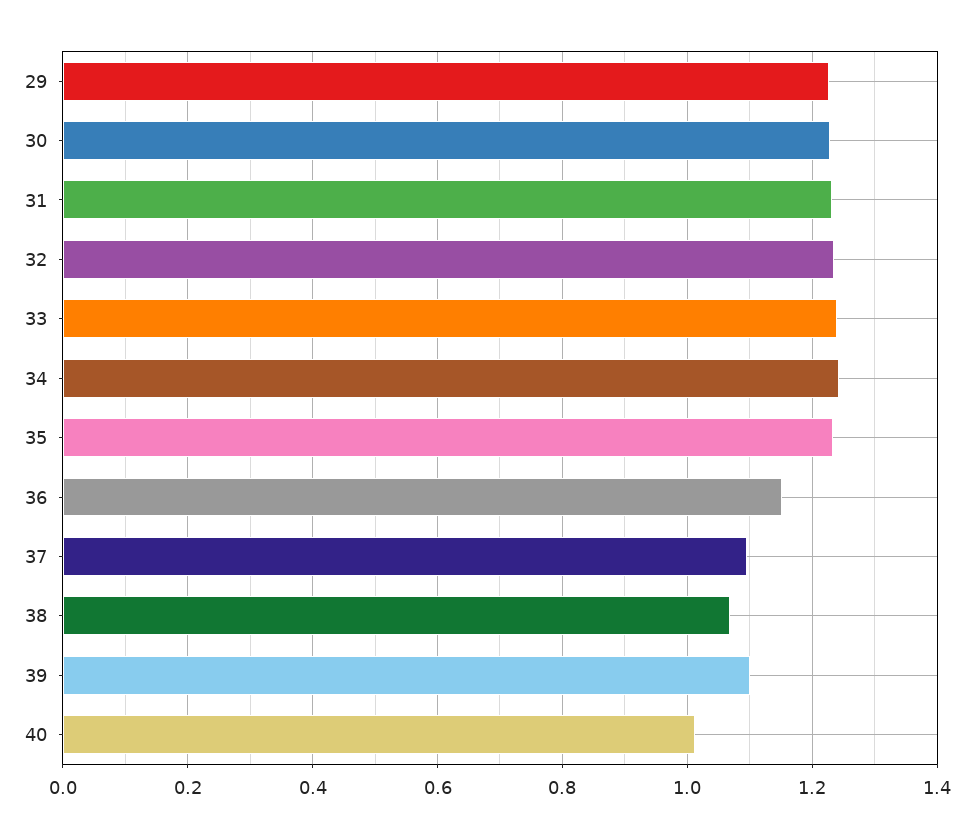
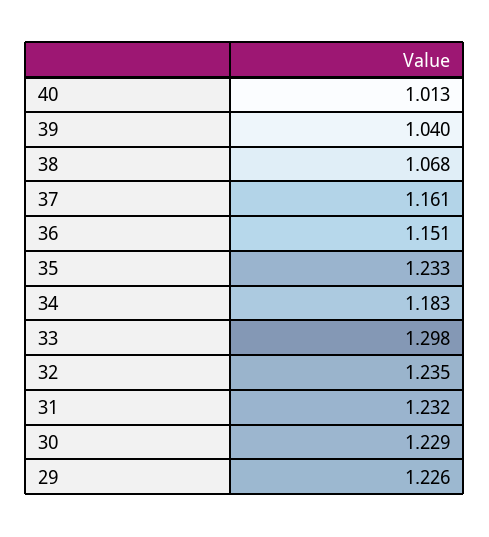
33: 1.24 -> 1.298
34: 1.24 -> 1.183
37: 1.1 -> 1.161
39: 1.1 -> 1.04

